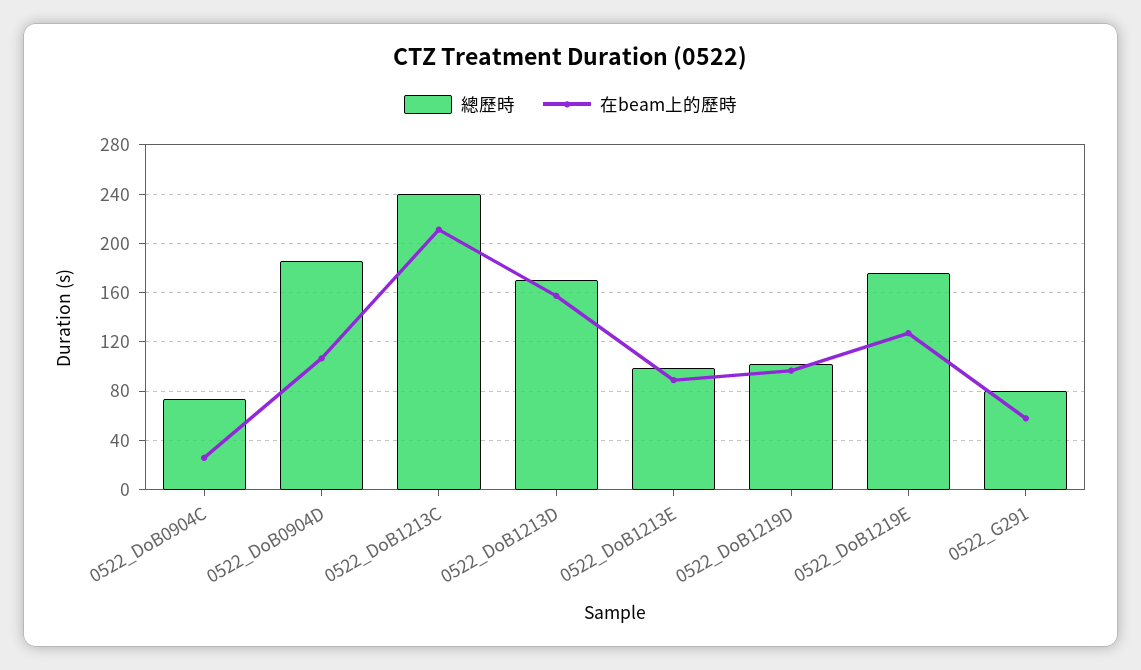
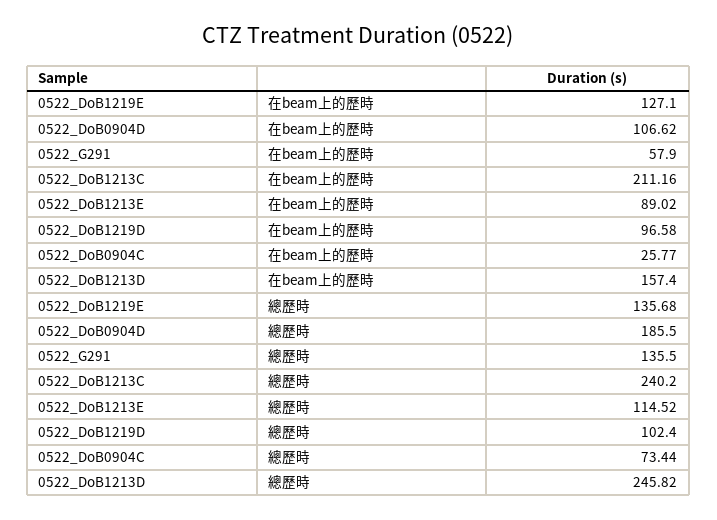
總歷時, 0522_DoB1213D: 170 -> 245.82
總歷時, 0522_DoB1213E: 100 -> 114.52
總歷時, 0522_DoB1219E: 175 -> 135.68
總歷時, 0522_G291: 80 -> 135.5

